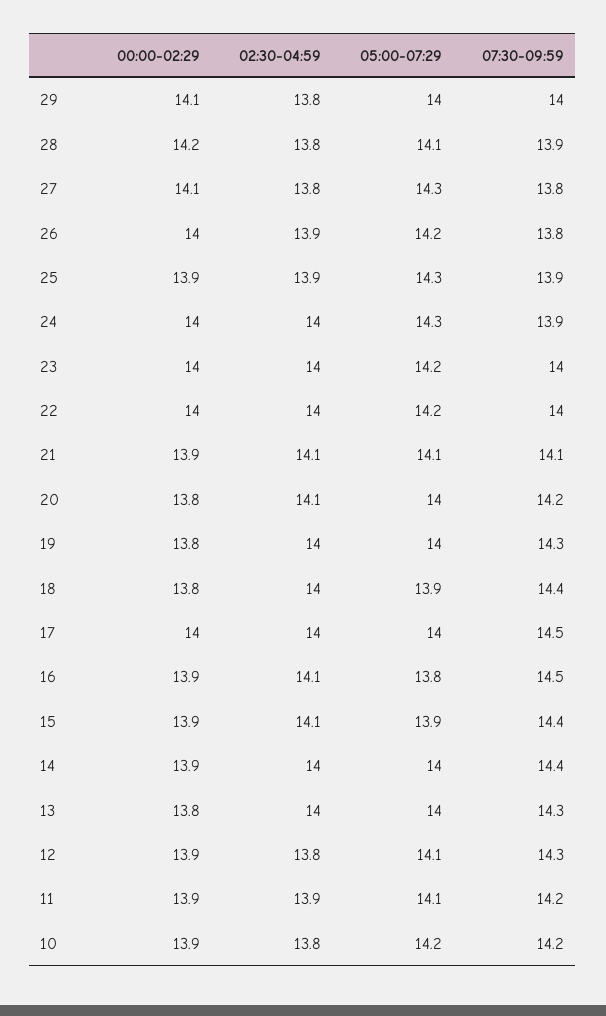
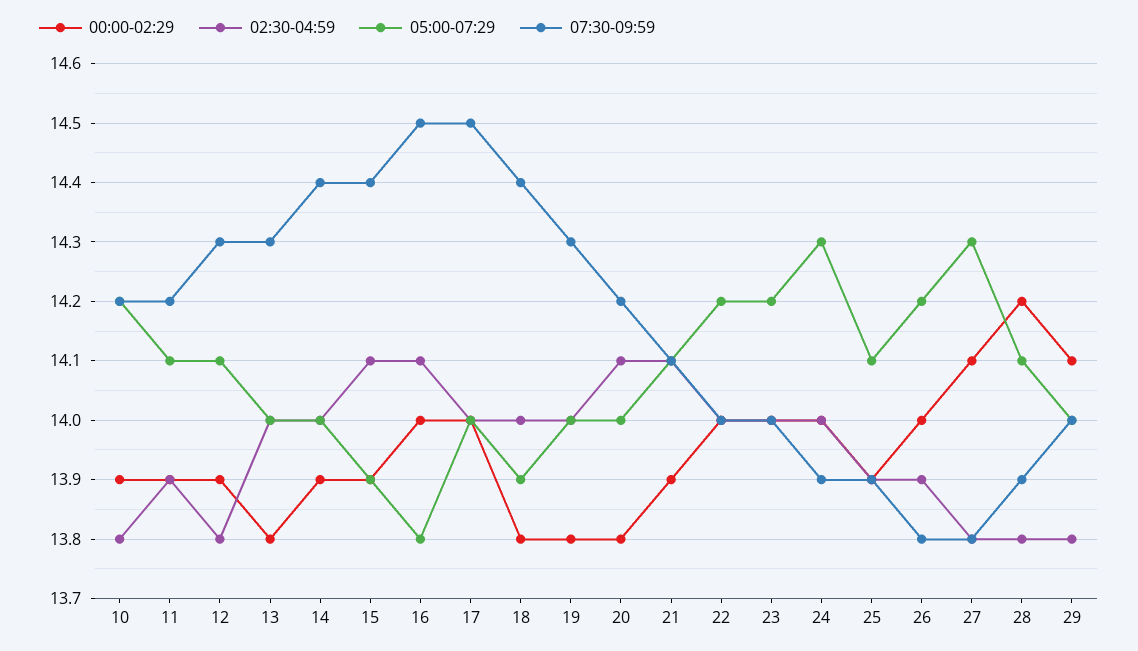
05:00-07:29, 25: 14.3 -> 14.1
00:00-02:29, 16: 13.9 -> 14

